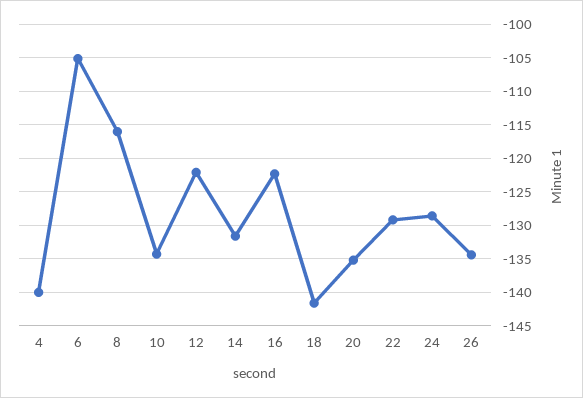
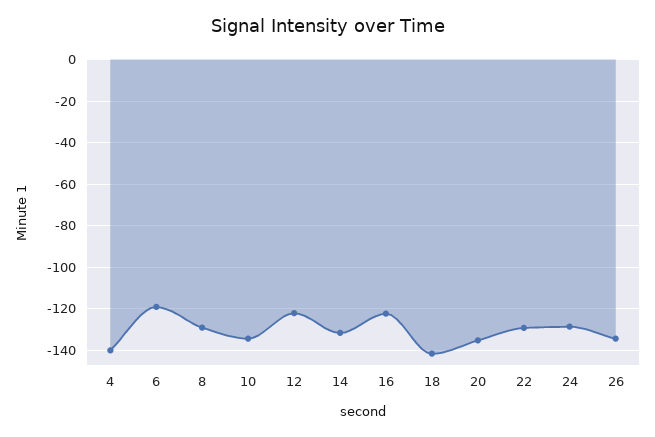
6: -105 -> -120
8: -116 -> -130

